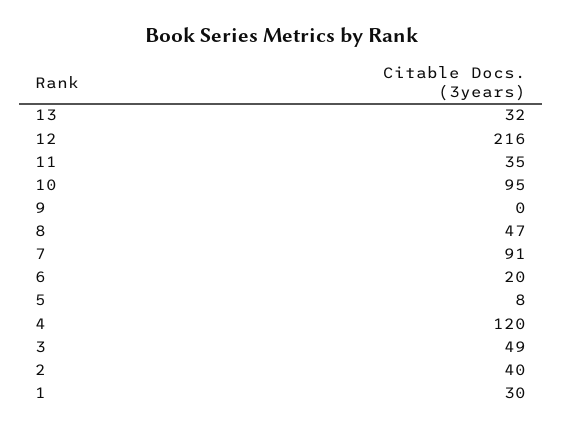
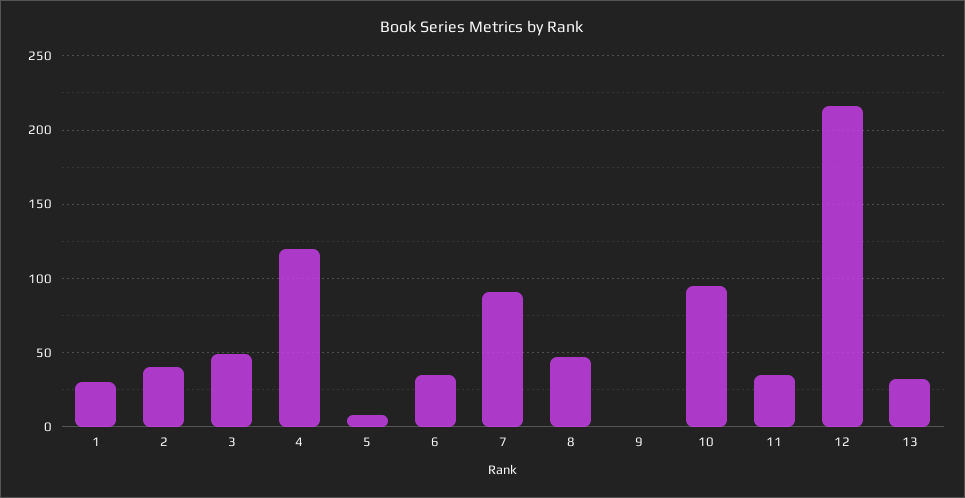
6: 20 -> 35

